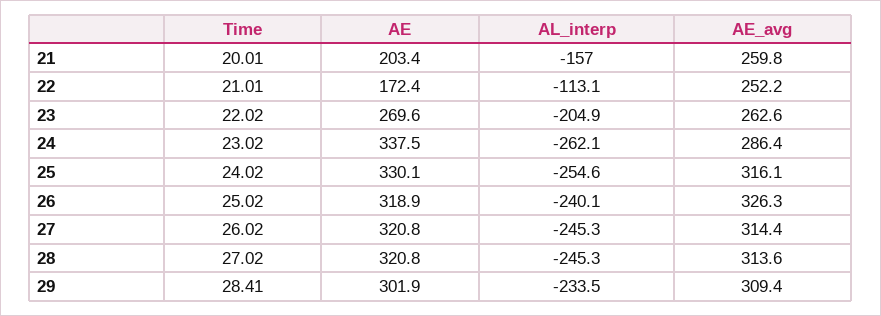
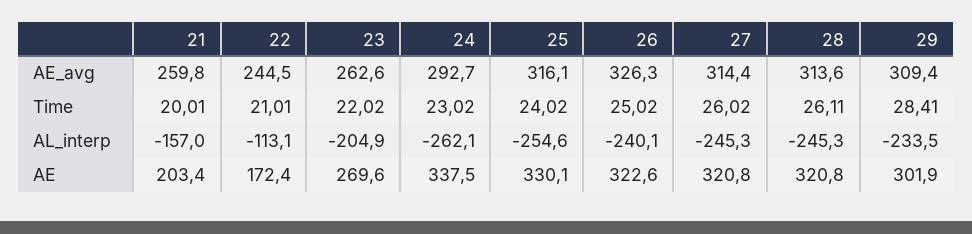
AE_avg, 22: 252.2 -> 244.5
AE_avg, 24: 286.4 -> 292.7
AE, 26: 318.9 -> 322.6
Time, 28: 27.02 -> 26.11

